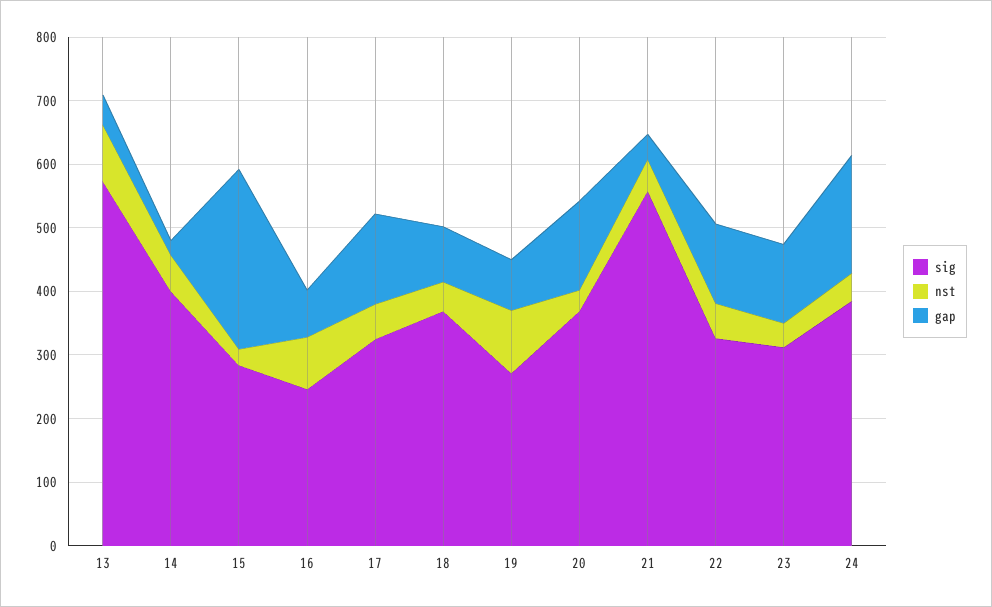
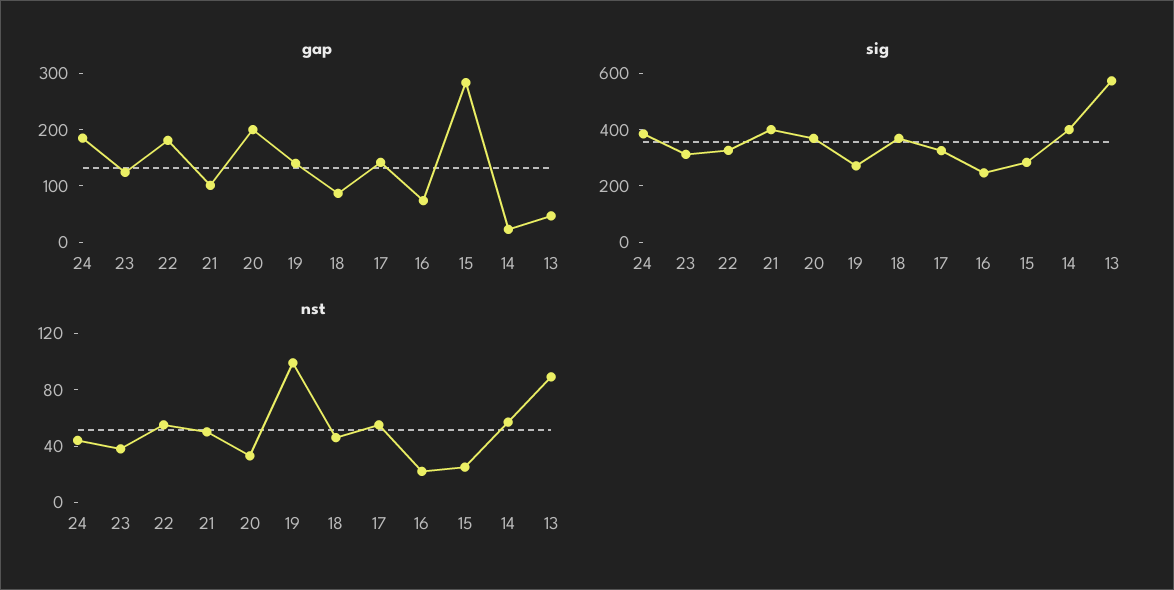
nst, 16: 80 -> 20
gap, 19: 80 -> 140
gap, 20: 140 -> 200
sig, 21: 560 -> 400
gap, 21: 40 -> 100
gap, 22: 120 -> 180

